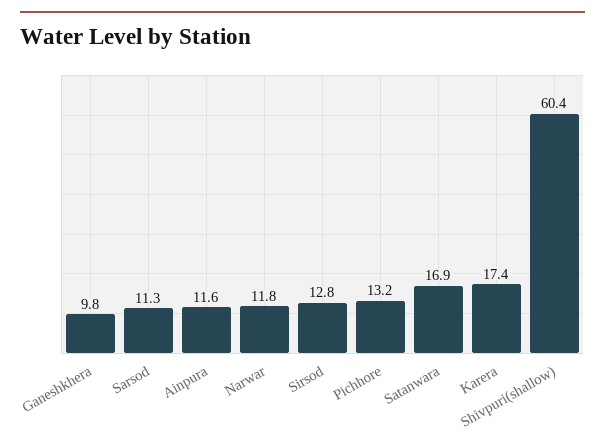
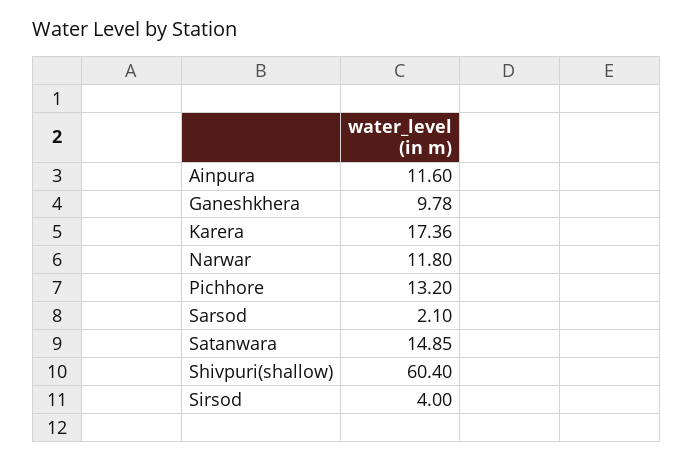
Sarsod: 11.3 -> 2.1
Sirsod: 12.8 -> 4
Satanwara: 16.9 -> 14.85

